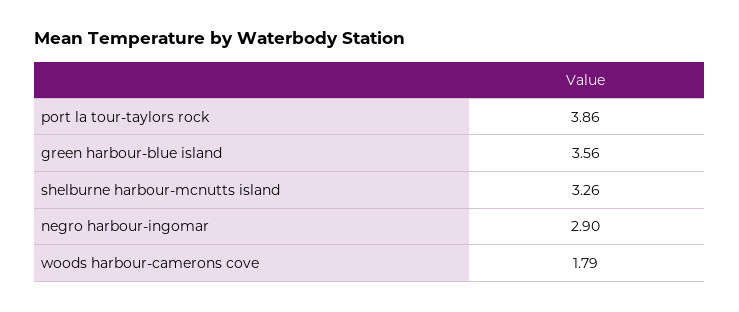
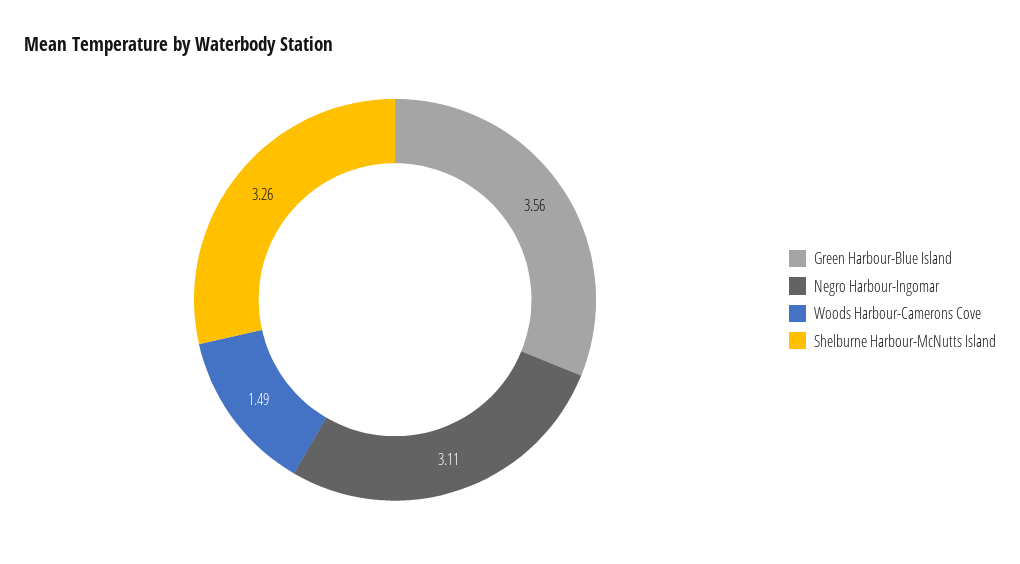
port la tour-taylors rock: 3.86 -> none
negro harbour-ingomar: 2.9 -> 3.11
woods harbour-camerons cove: 1.79 -> 1.49

